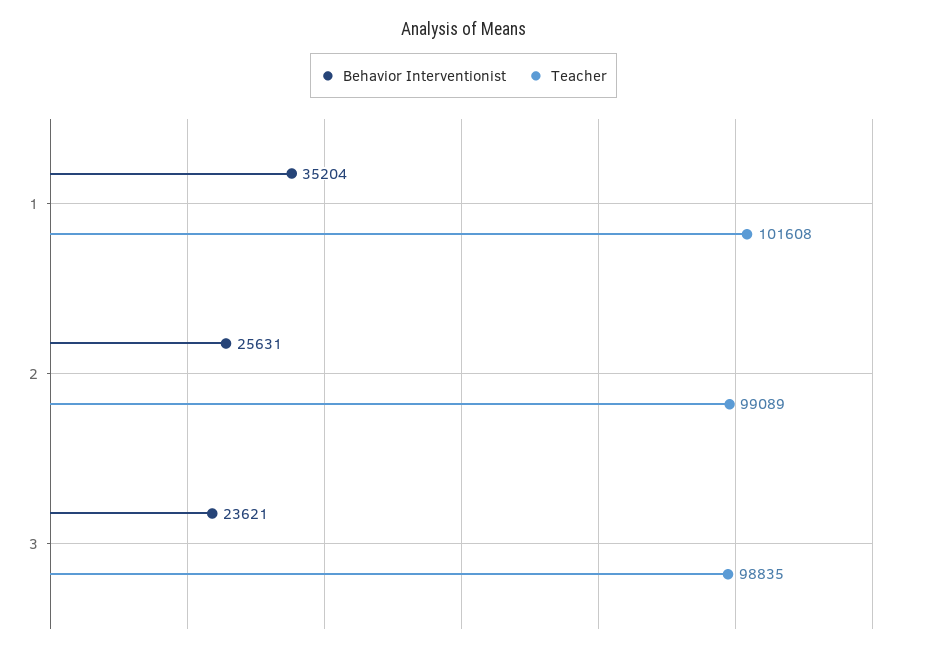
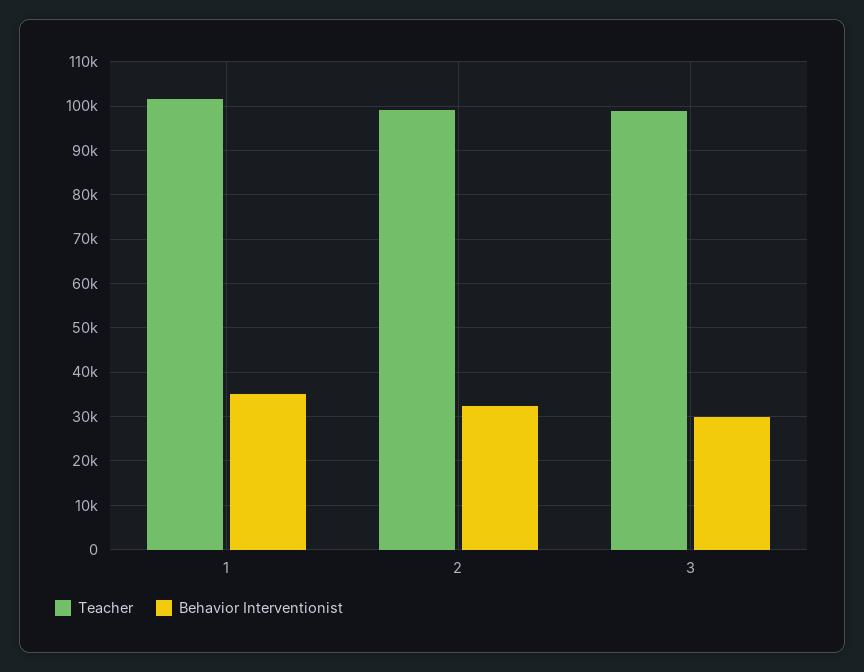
Behavior Interventionist, 2: 25631 -> 32000
Behavior Interventionist, 3: 23621 -> 30000

